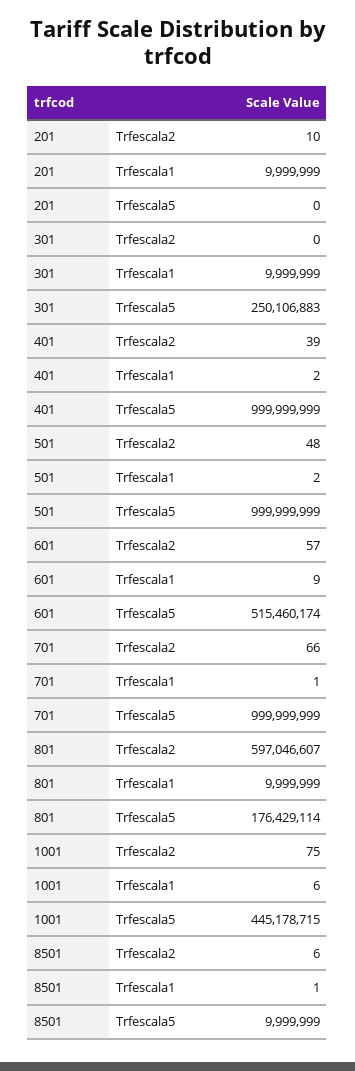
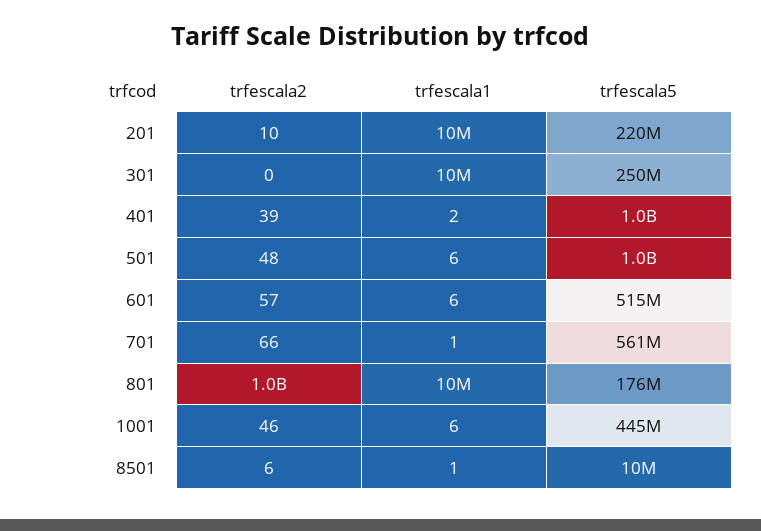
201, Trfescala5: 0 -> 220000000
501, Trfescala1: 2 -> 6
601, Trfescala1: 9 -> 6
701, Trfescala5: 999999999 -> 561000000
801, Trfescala2: 597046607 -> 1000000000
1001, Trfescala2: 75 -> 46

